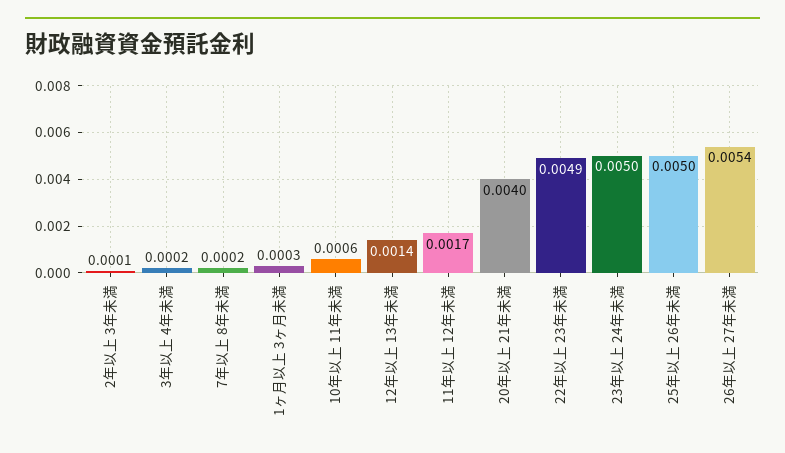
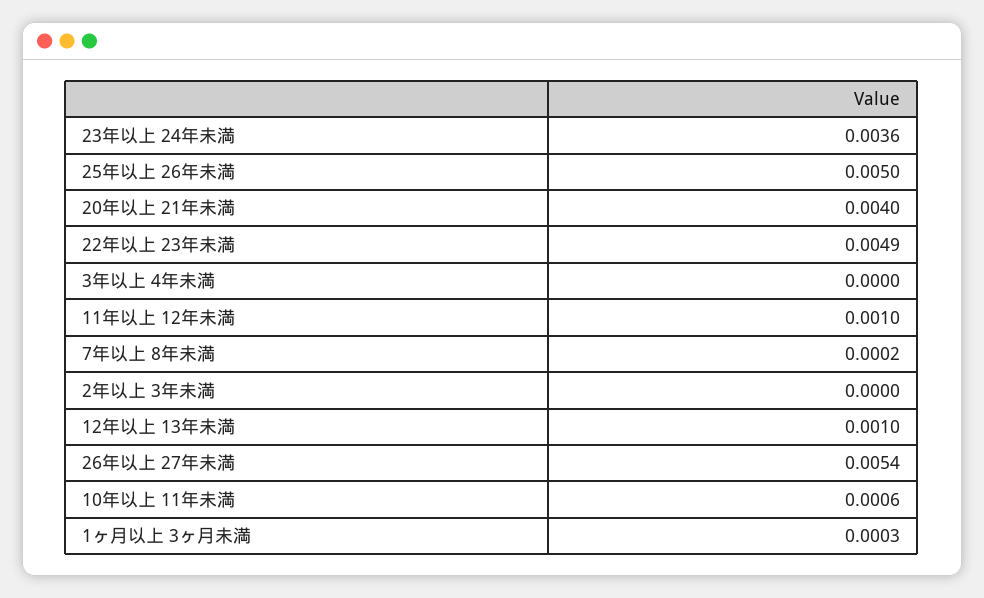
2年以上 3年未満: 0.0001 -> 0
3年以上 4年未満: 0.0002 -> 0
12年以上 13年未満: 0.0014 -> 0.001
11年以上 12年未満: 0.0017 -> 0.001
23年以上 24年未満: 0.005 -> 0.0036

